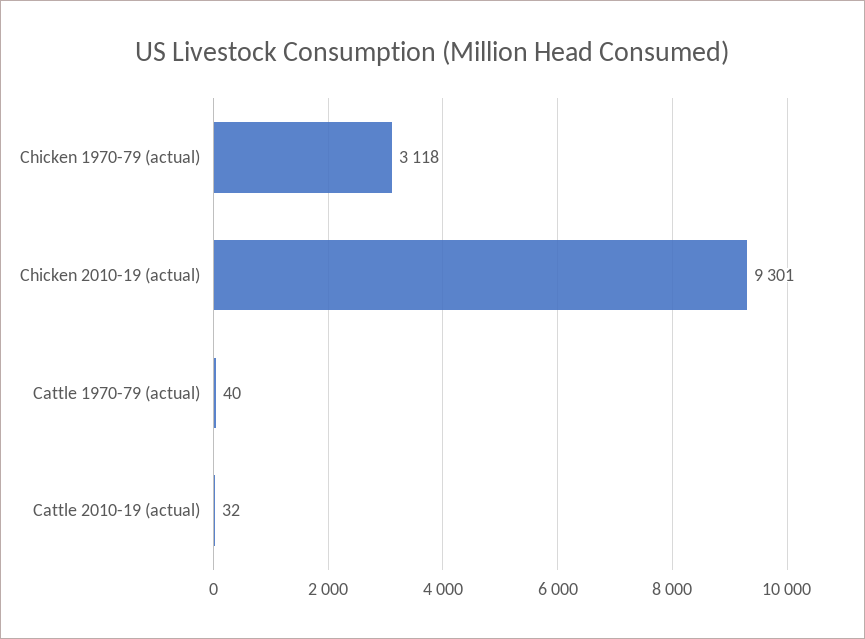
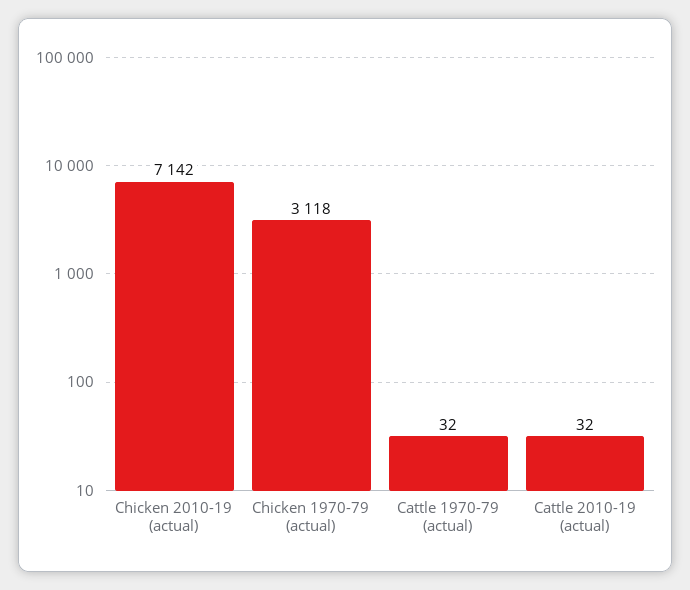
Chicken 2010-19 (actual): 9301 -> 7142
Cattle 1970-79 (actual): 40 -> 32

